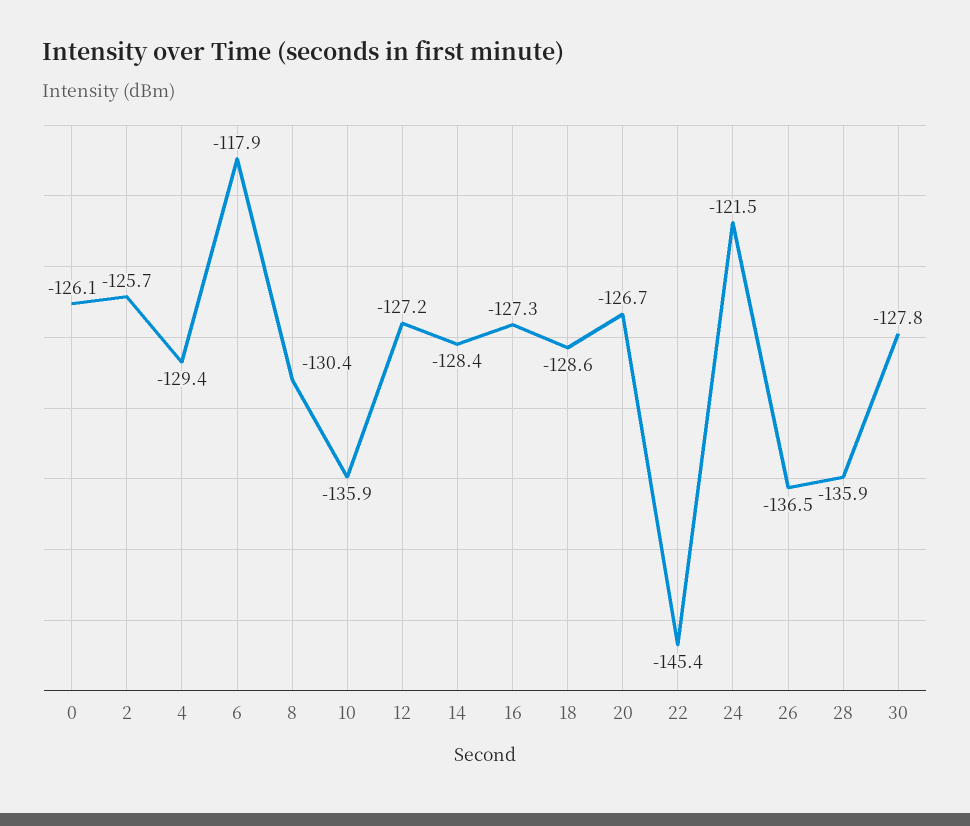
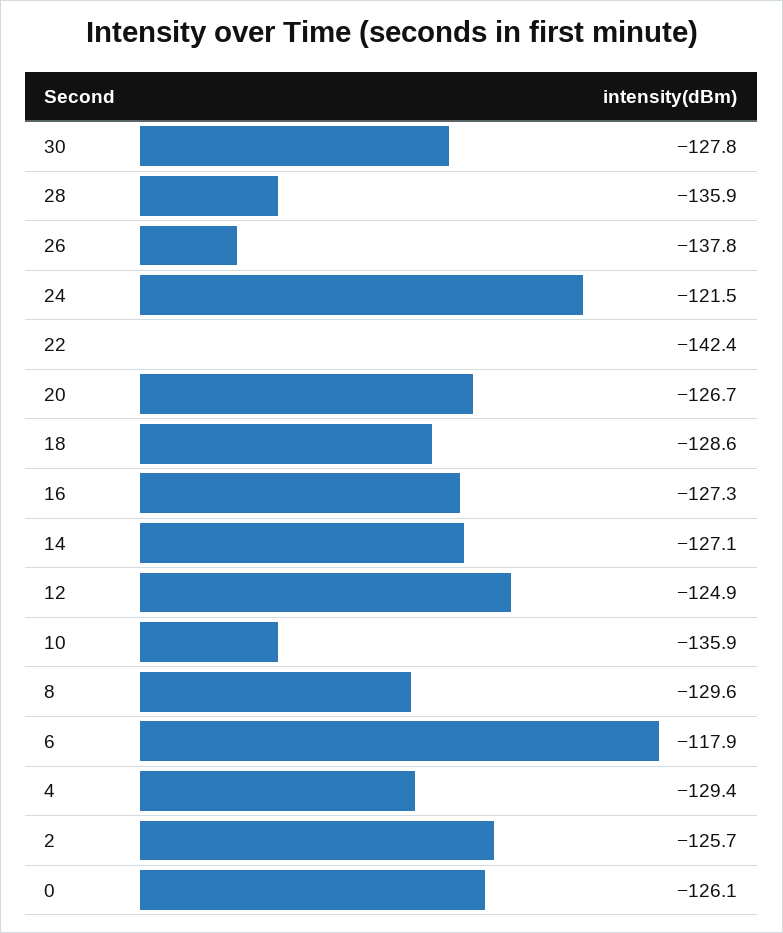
8: -130.4 -> -129.6
12: -127.2 -> -124.9
14: -128.4 -> -127.1
22: -145.4 -> -142.4
26: -136.5 -> -137.8

